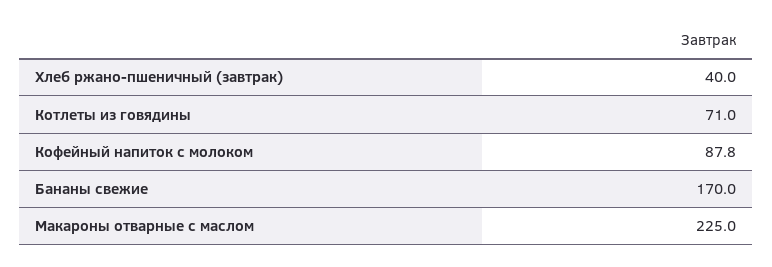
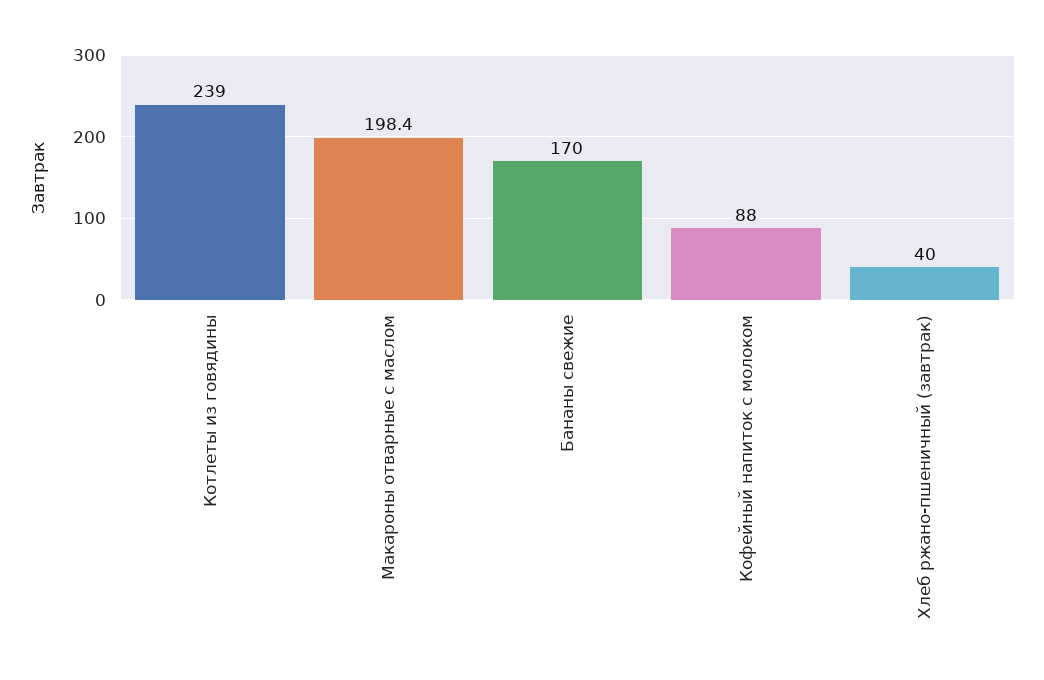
Котлеты из говядины: 71 -> 239
Кофейный напиток с молоком: 87.8 -> 88
Макароны отварные с маслом: 225 -> 198.4

